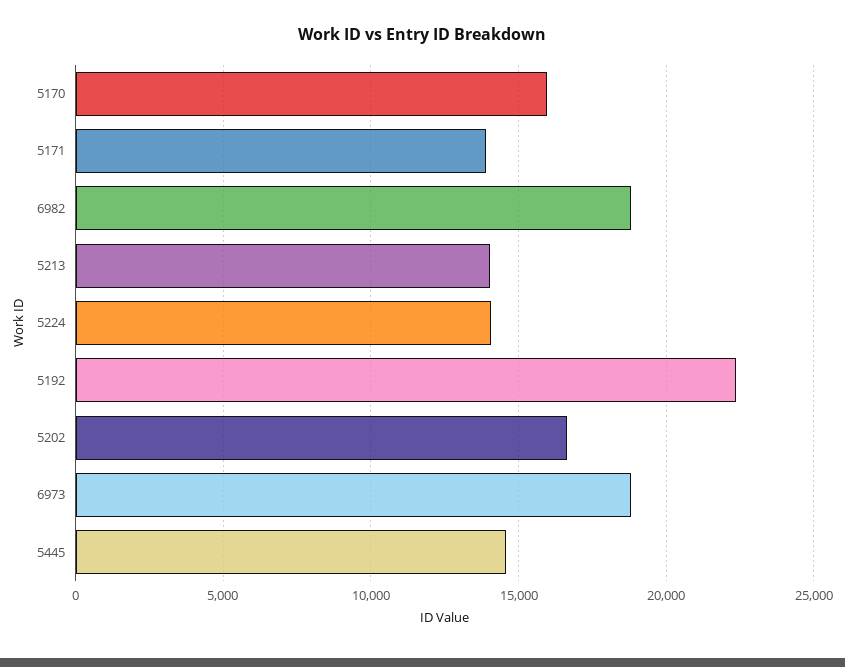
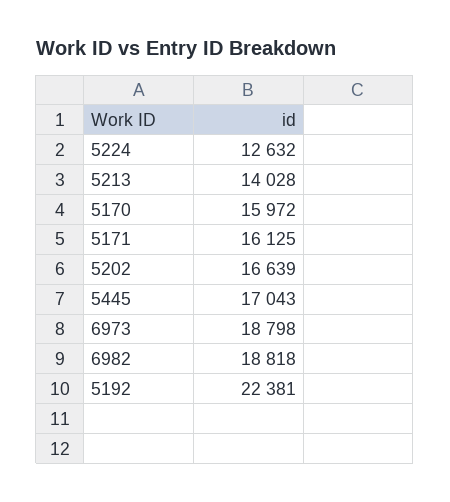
5171: 14000 -> 16125
5224: 14000 -> 12632
5445: 14500 -> 17043

